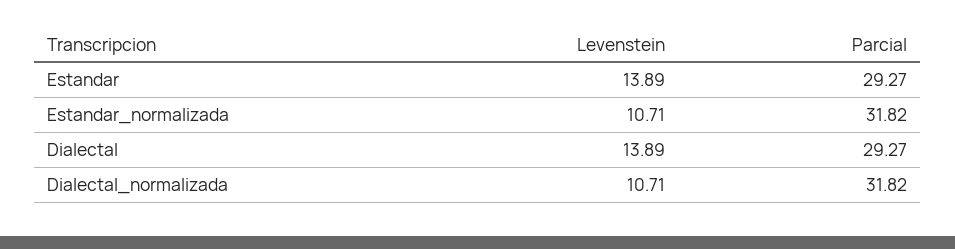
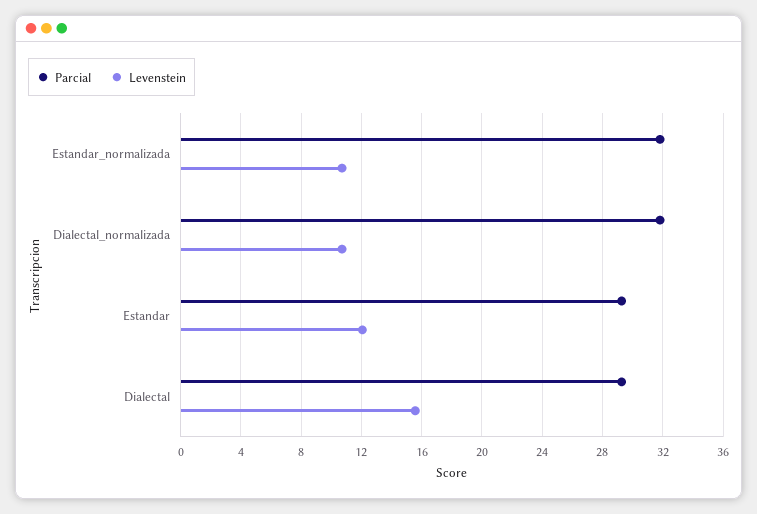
Levenstein, Estandar: 13.89 -> 12
Levenstein, Dialectal: 13.89 -> 15.5

